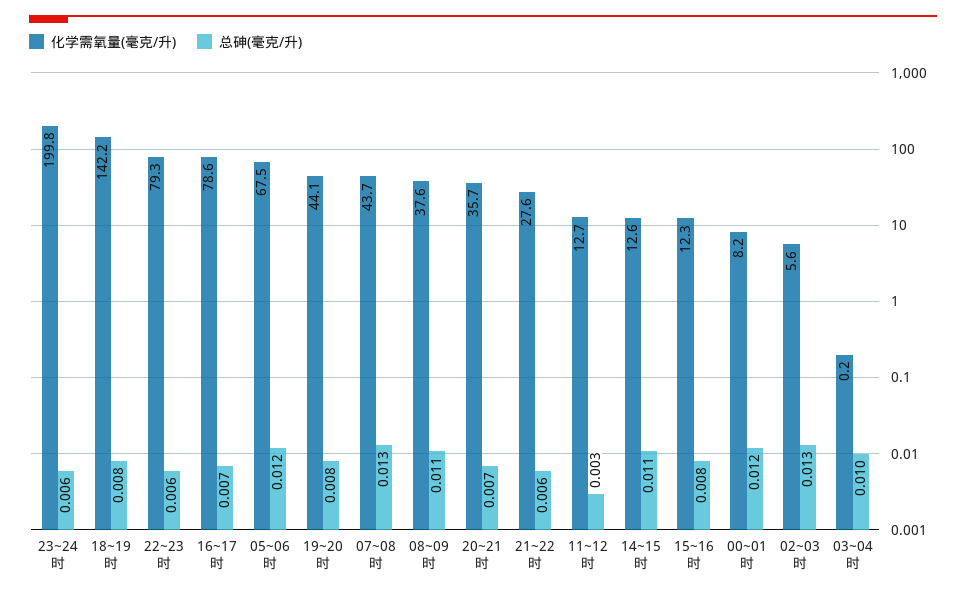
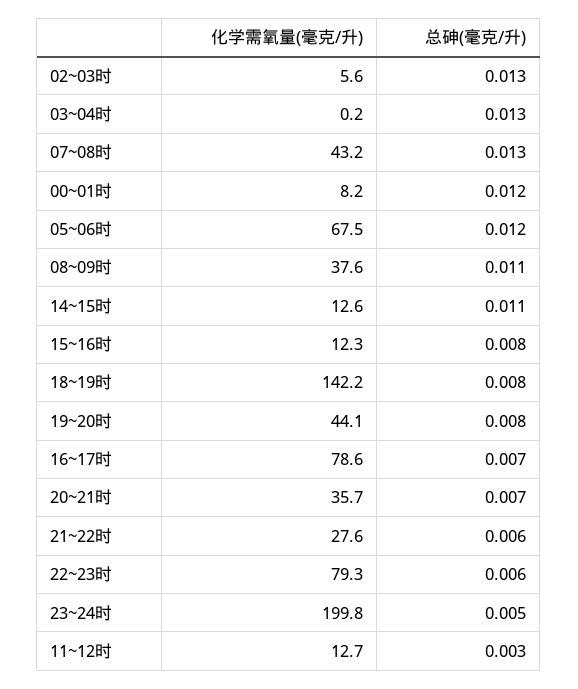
总砷(毫克/升), 23~24时: 0.006 -> 0.005
化学需氧量(毫克/升), 07~08时: 43.7 -> 43.2
总砷(毫克/升), 03~04时: 0.01 -> 0.013

